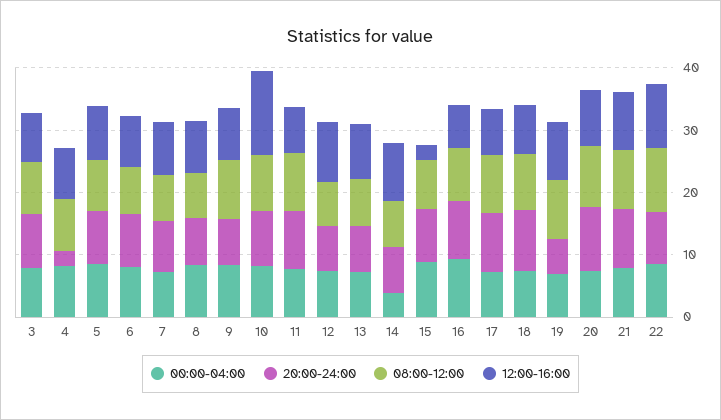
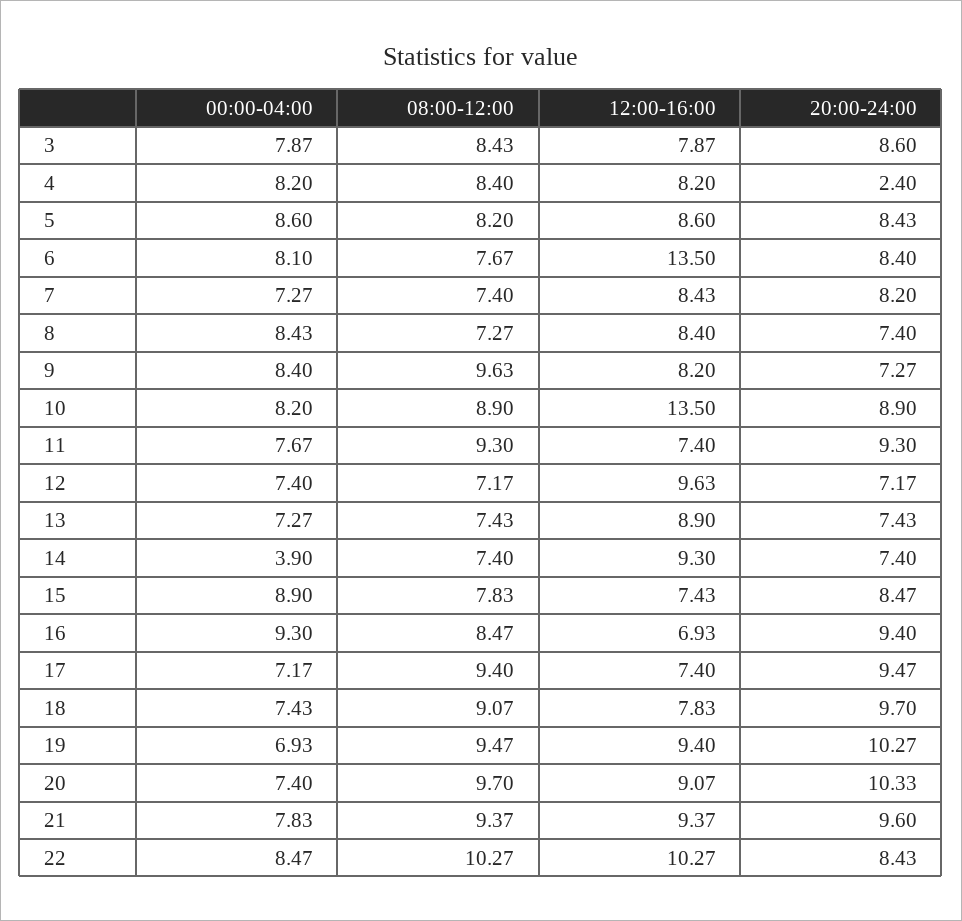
12:00-16:00, 6: 8 -> 13.5
12:00-16:00, 15: 2 -> 7.43
20:00-24:00, 19: 6 -> 10.27

